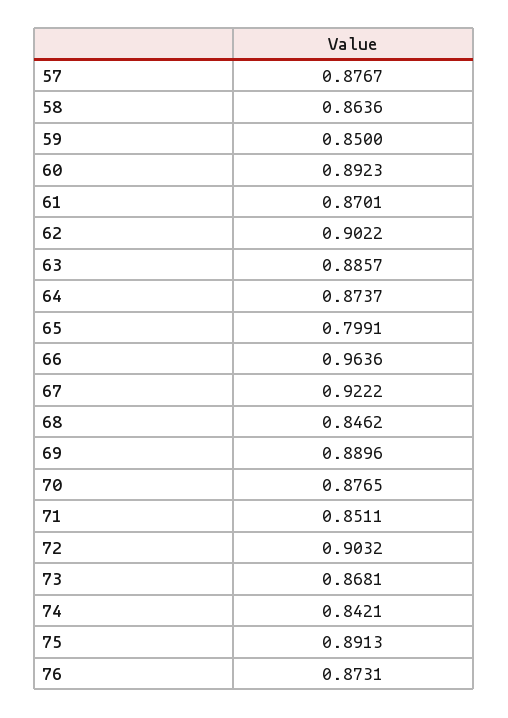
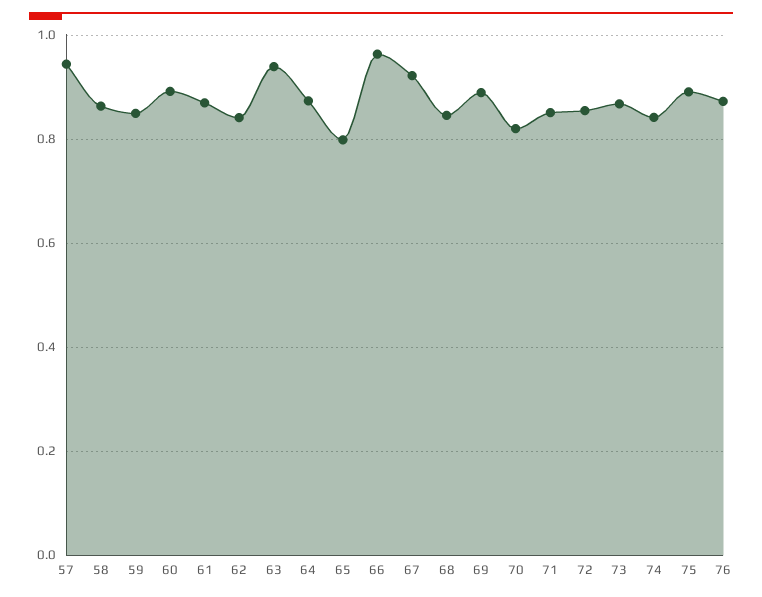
57: 0.8767 -> 0.94
62: 0.9022 -> 0.84
63: 0.8857 -> 0.94
70: 0.8765 -> 0.82
72: 0.9032 -> 0.86

